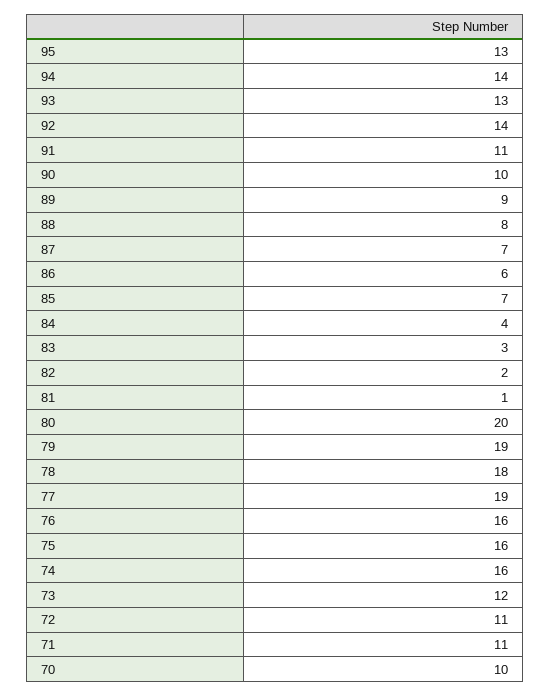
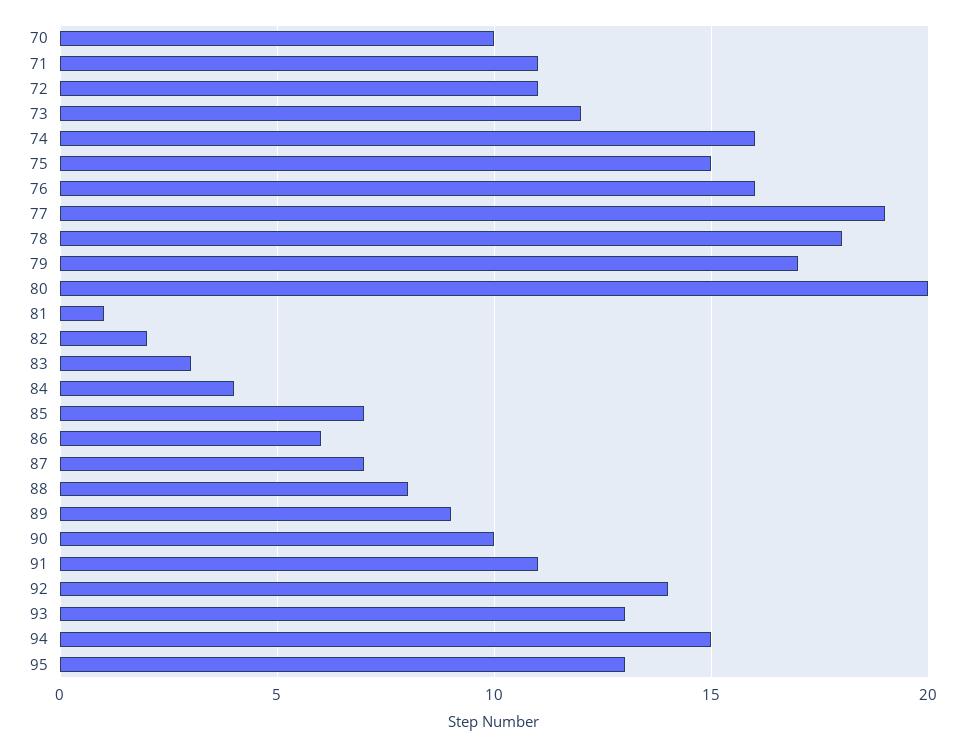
94: 14 -> 15
79: 19 -> 17
75: 16 -> 15

